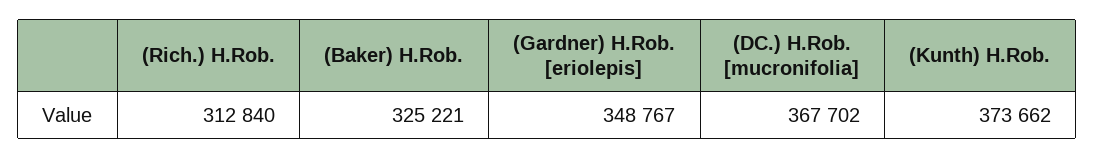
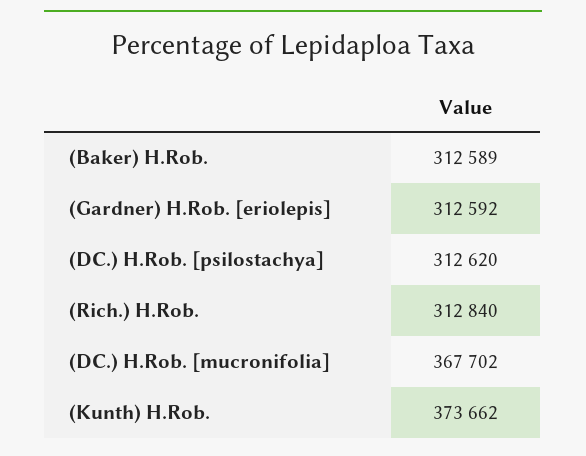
(Baker) H.Rob.: 325221 -> 312589
(Gardner) H.Rob. [eriolepis]: 348767 -> 312592
(DC.) H.Rob. [psilostachya]: none -> 312620

